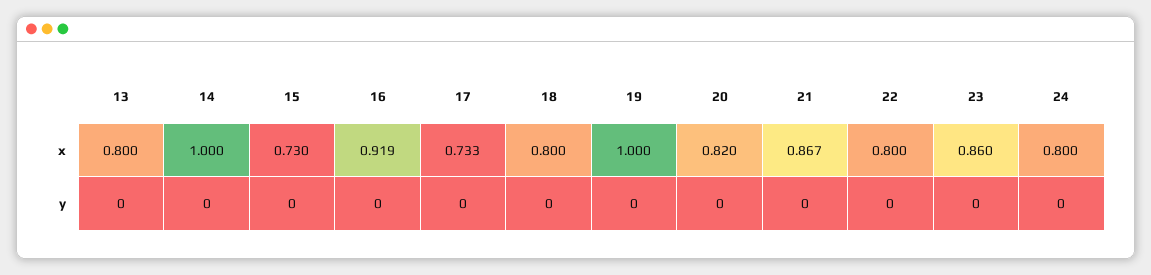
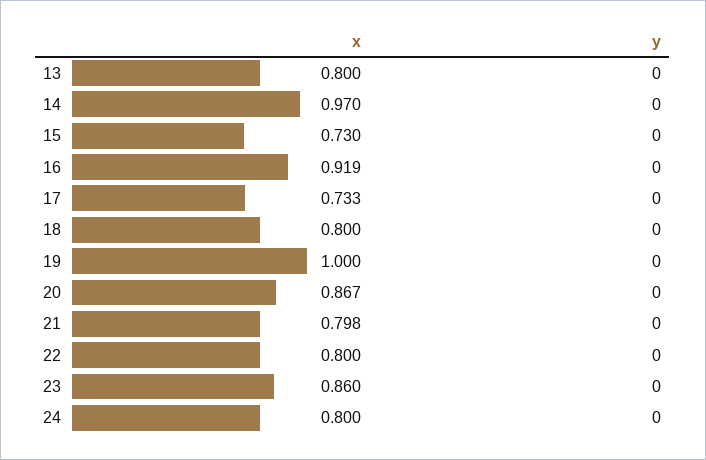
14, x: 1 -> 0.97
20, x: 0.82 -> 0.867
21, x: 0.867 -> 0.798

